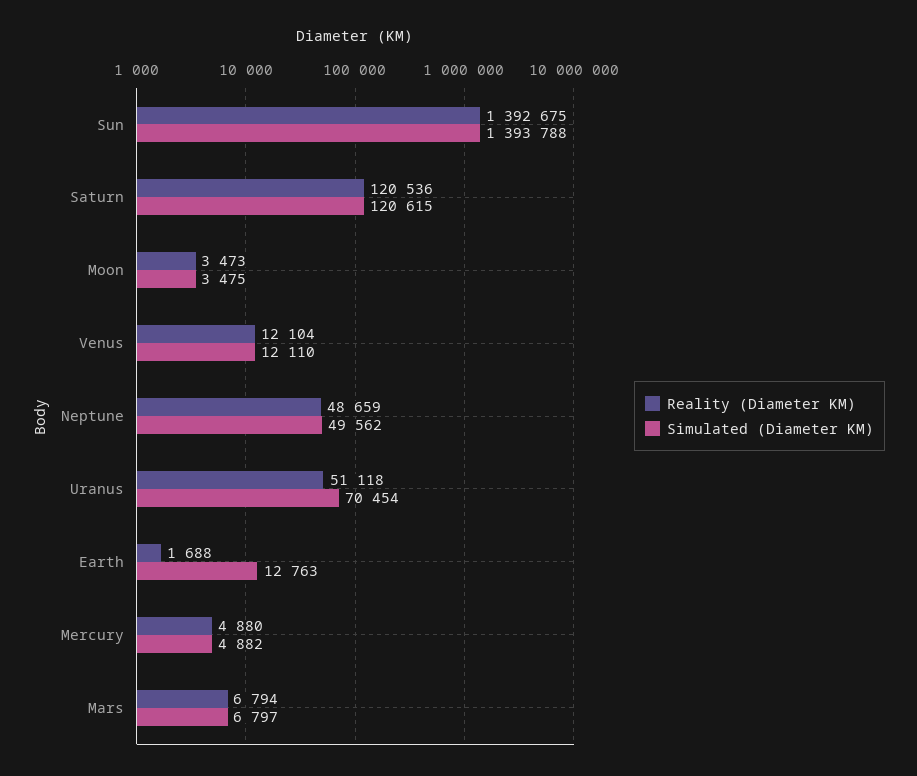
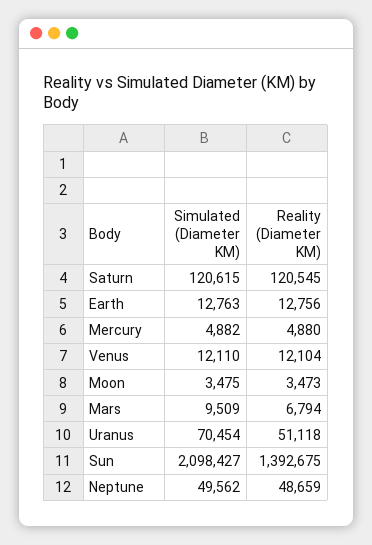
Simulated (Diameter KM), Sun: 1393788 -> 2098427
Reality (Diameter KM), Saturn: 120536 -> 120545
Reality (Diameter KM), Earth: 1688 -> 12756
Simulated (Diameter KM), Mars: 6797 -> 9509

